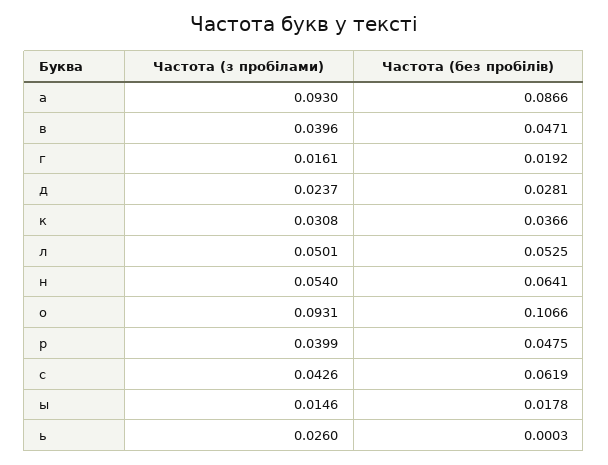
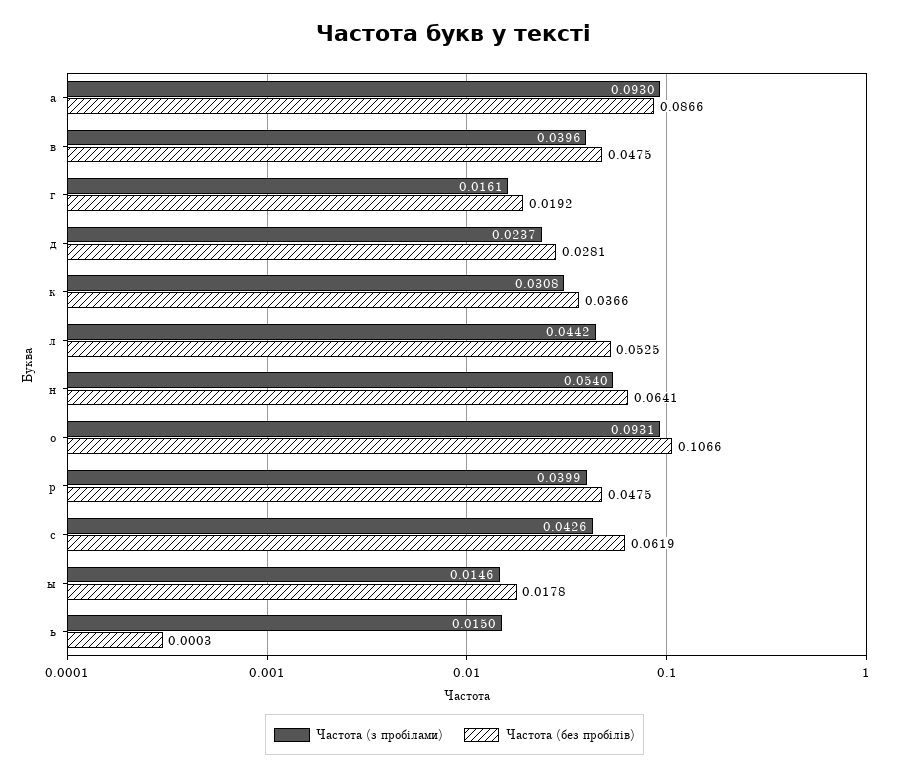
Частота (без пробілів), в: 0.0471 -> 0.0475
Частота (з пробілами), л: 0.0501 -> 0.0442
Частота (з пробілами), ь: 0.026 -> 0.015

